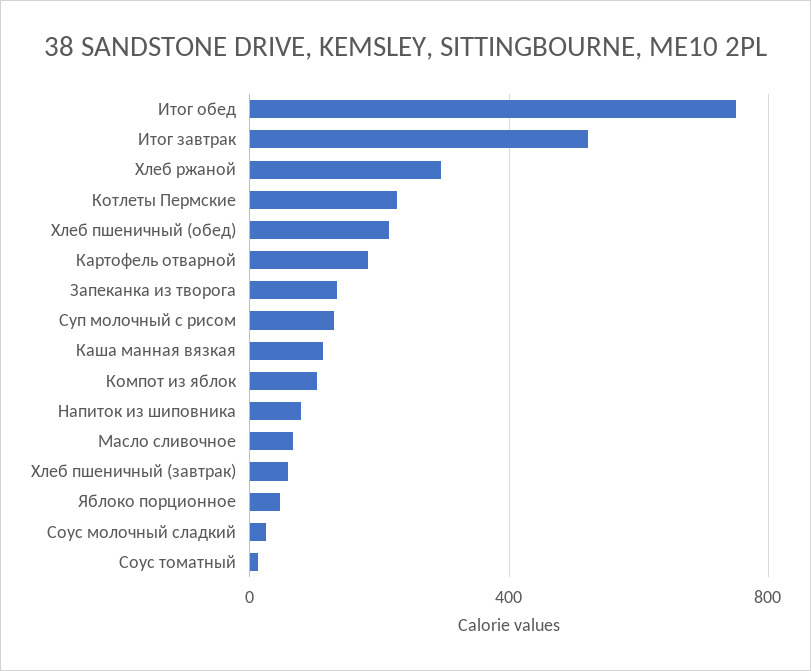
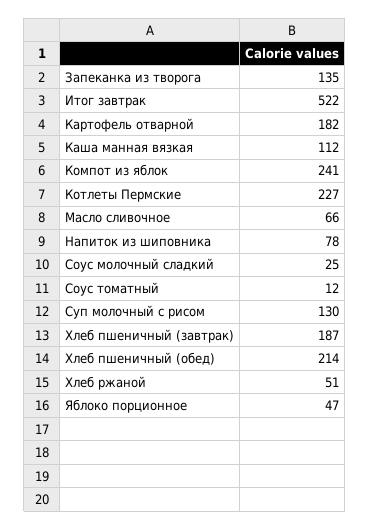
Итог обед: 750 -> none
Хлеб ржаной: 300 -> 51
Компот из яблок: 100 -> 241
Хлеб пшеничный (завтрак): 50 -> 187

